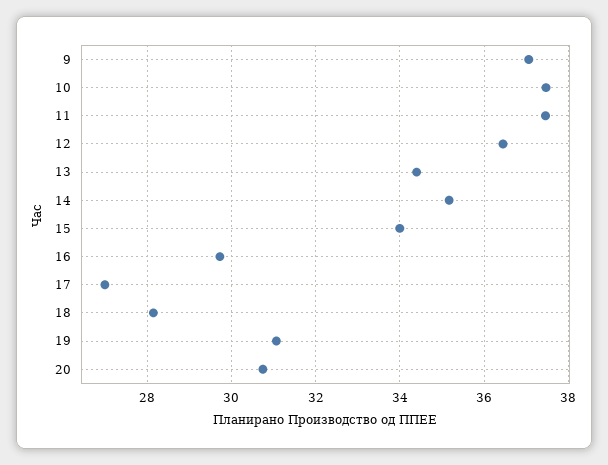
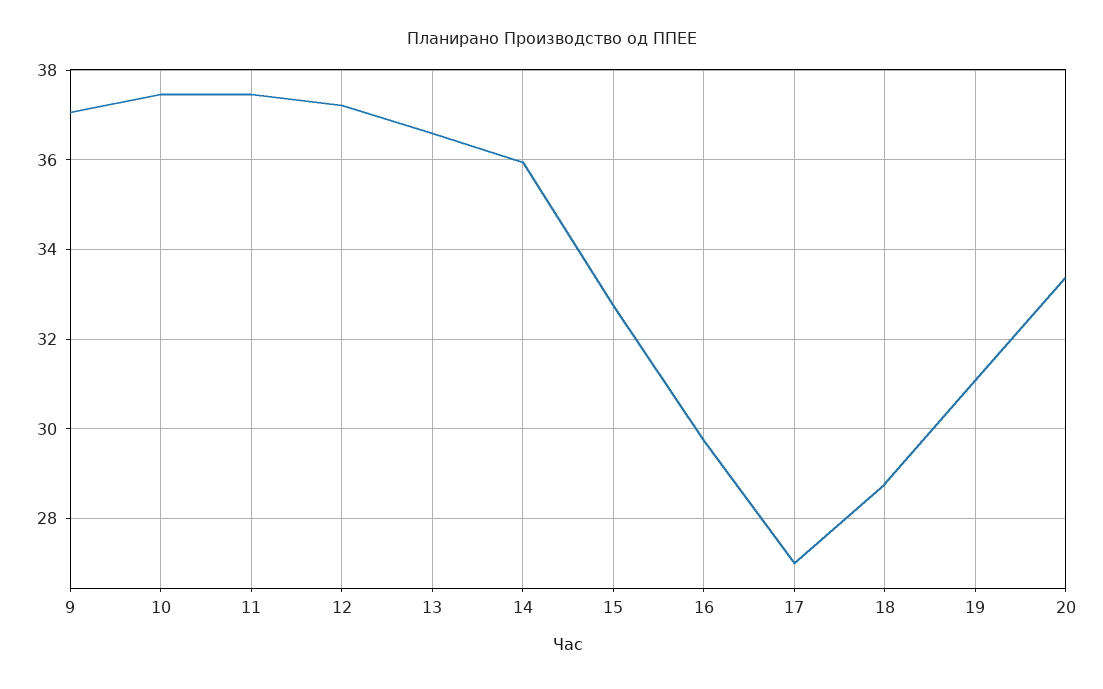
12: 36.4 -> 37.2
13: 34.4 -> 36.6
14: 35.2 -> 36
15: 34 -> 32.8
18: 28.2 -> 28.8
20: 30.8 -> 33.4

